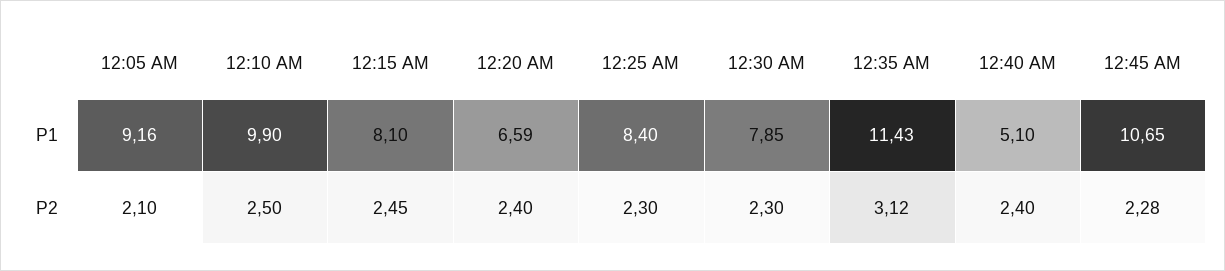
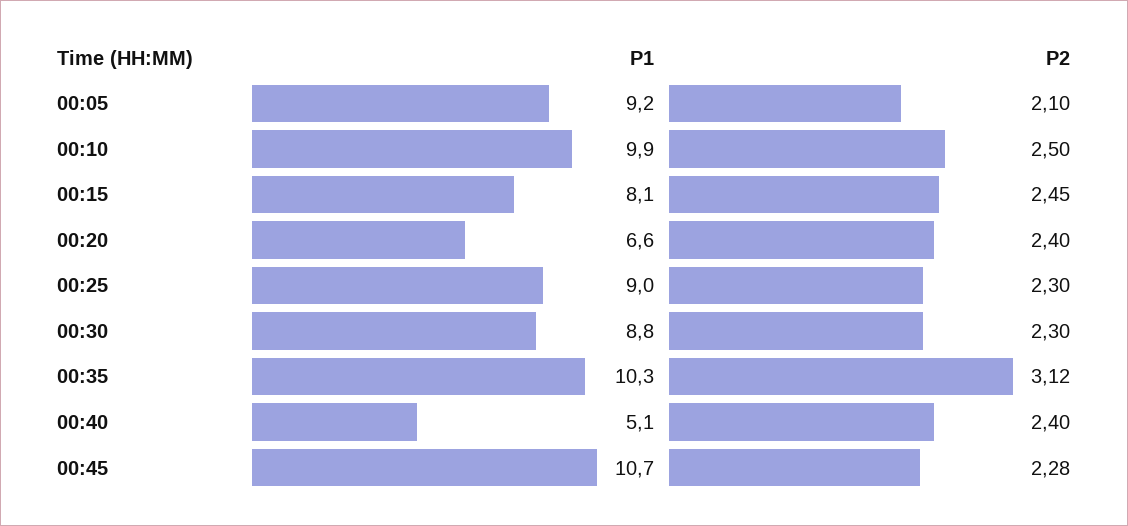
12:25 AM, P1: 8.4 -> 9
12:30 AM, P1: 7.85 -> 8.8
12:35 AM, P1: 11.43 -> 10.3

